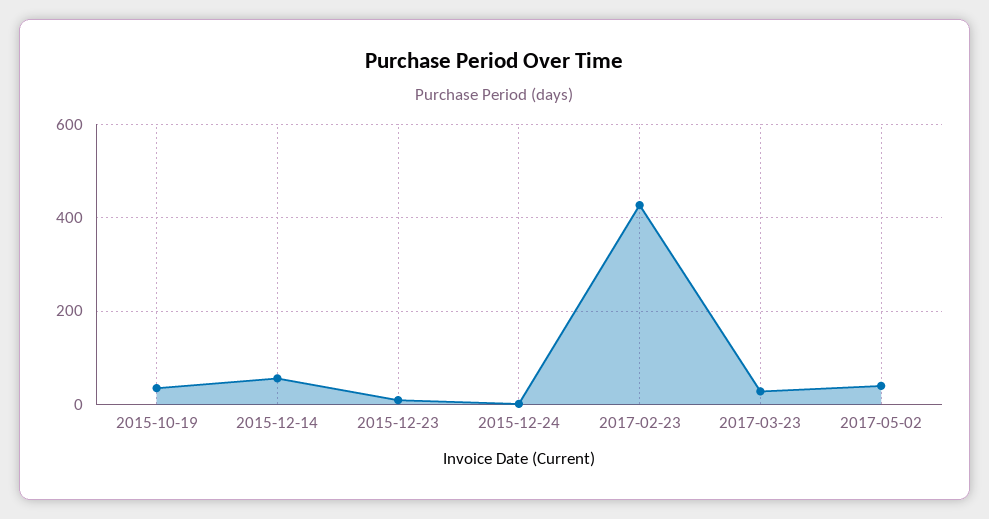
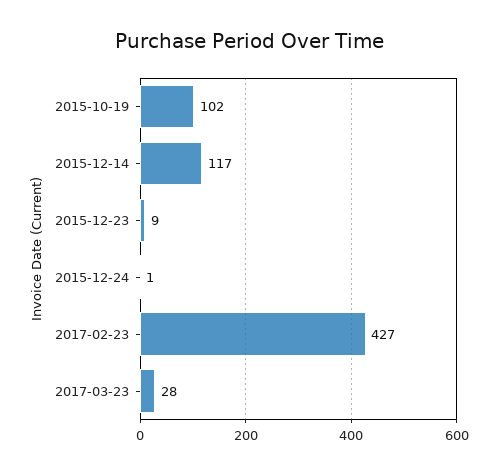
2015-10-19: 40 -> 102
2015-12-14: 60 -> 117
2017-05-02: 40 -> none

